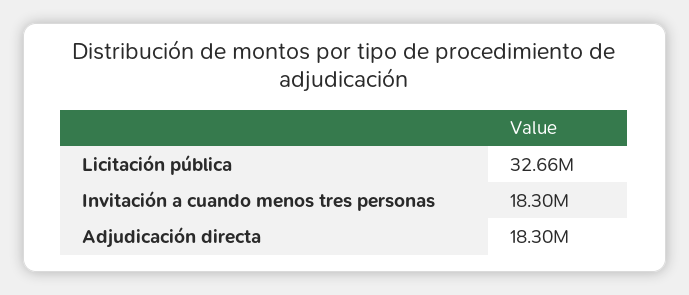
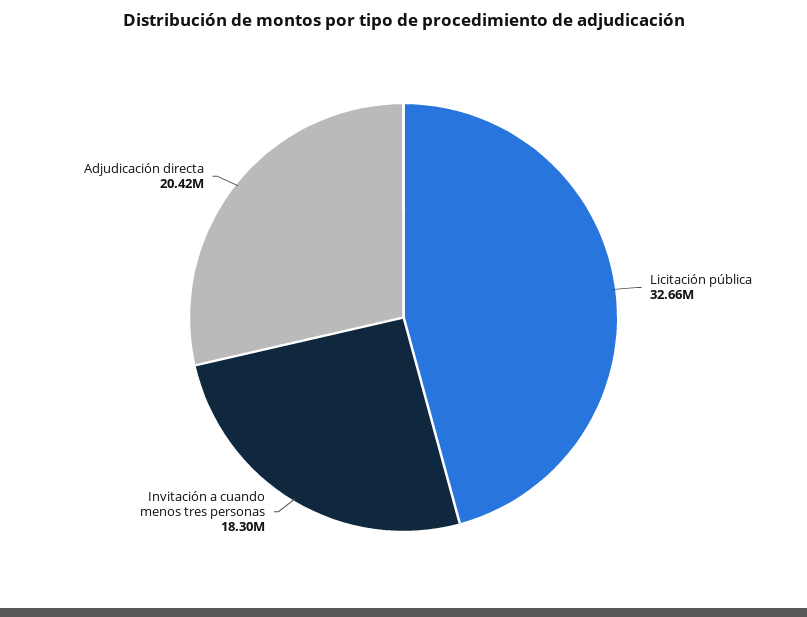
Adjudicación directa: 18300000 -> 20420000

